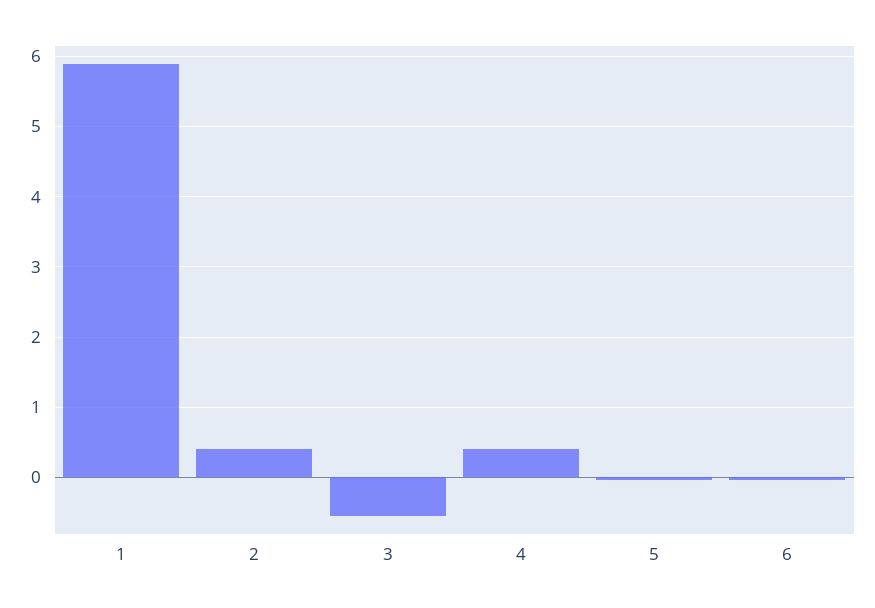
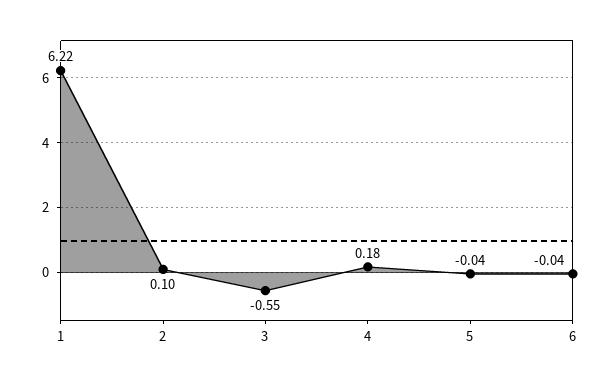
1: 5.9 -> 6.22
2: 0.4 -> 0.1
4: 0.4 -> 0.18

